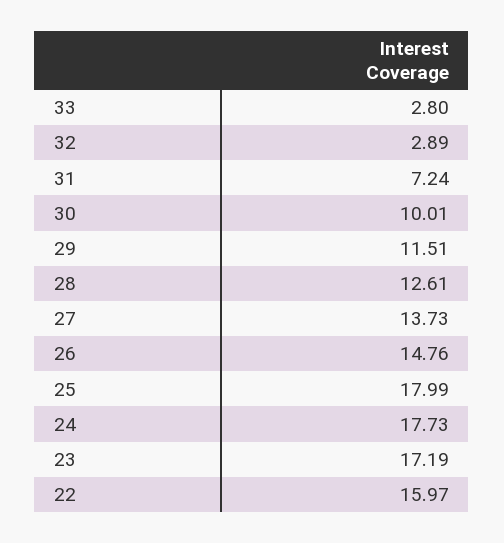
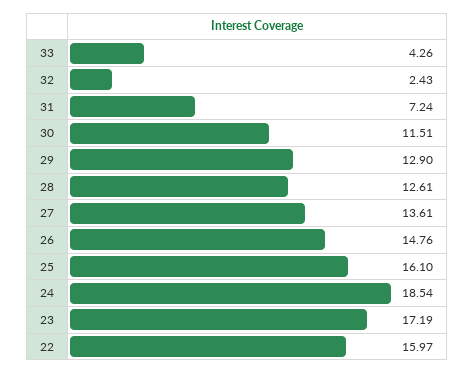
33: 2.8 -> 4.26
32: 2.89 -> 2.43
30: 10.01 -> 11.51
29: 11.51 -> 12.9
27: 13.73 -> 13.61
25: 17.99 -> 16.1
24: 17.73 -> 18.54

